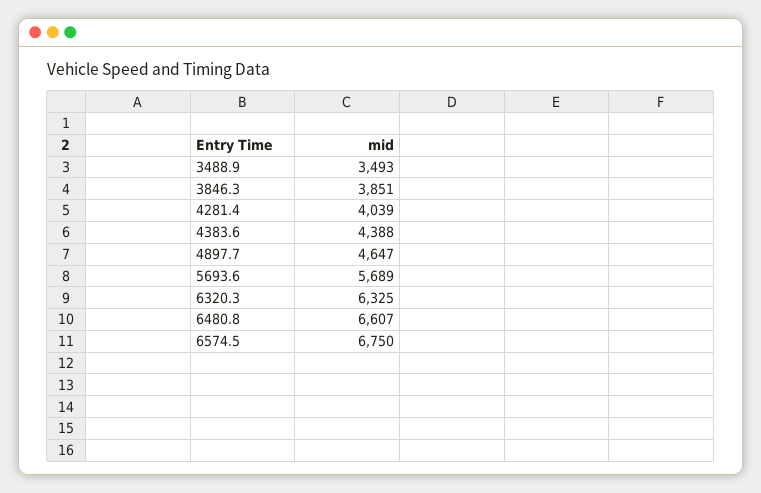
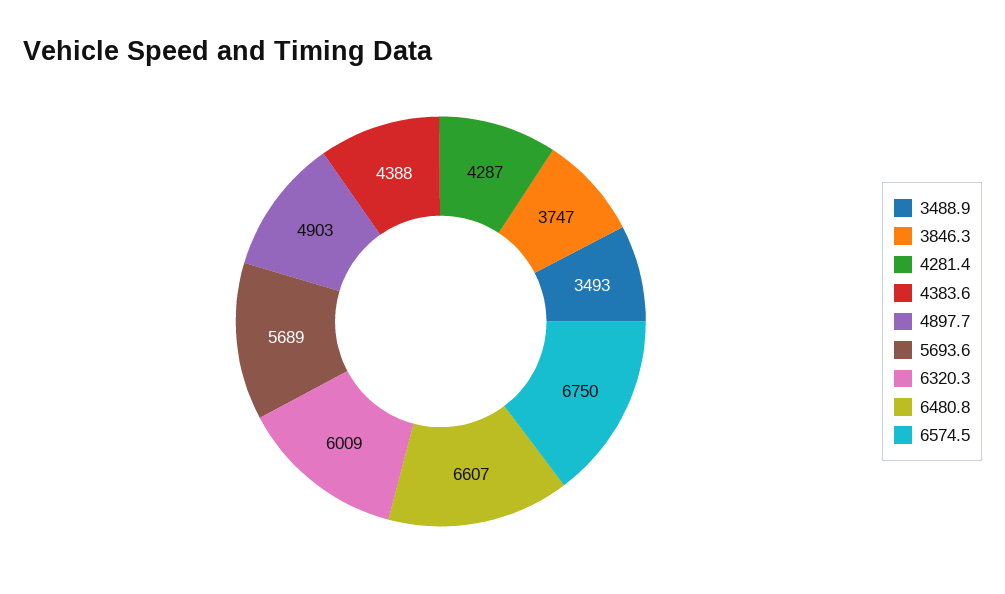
3846.3: 3851 -> 3747
4281.4: 4039 -> 4287
4897.7: 4647 -> 4903
6320.3: 6325 -> 6009

